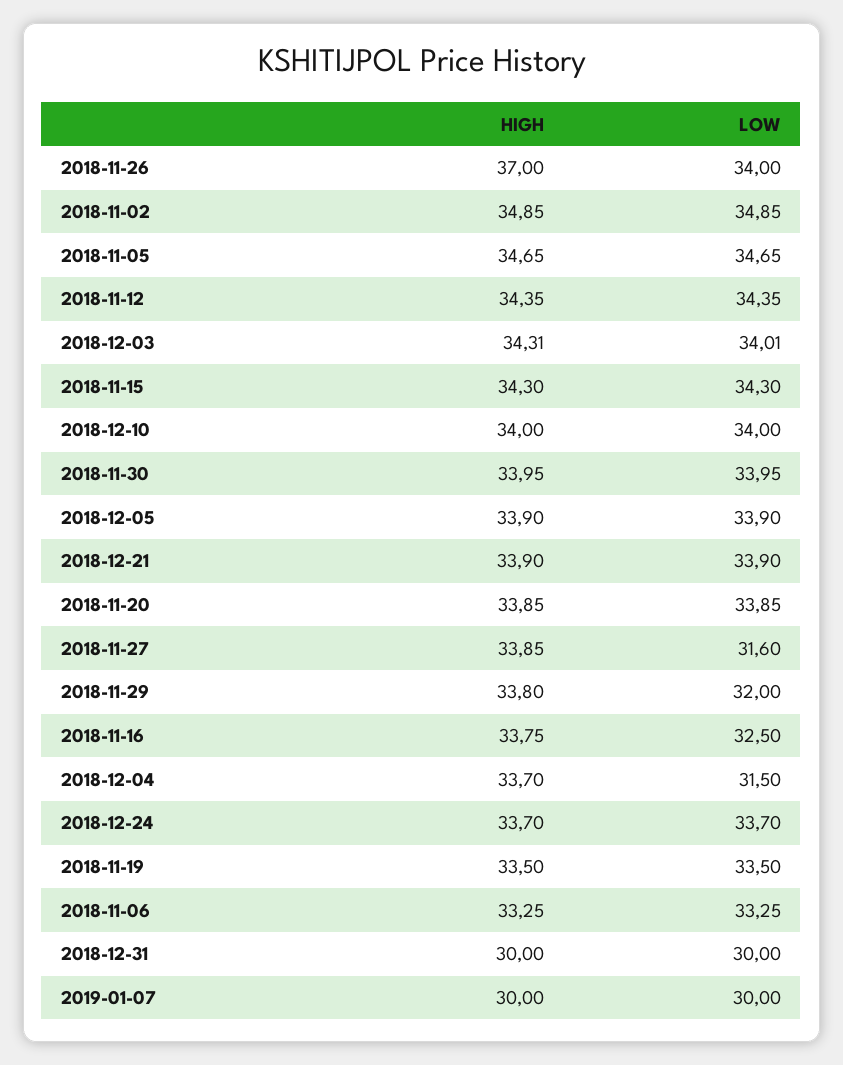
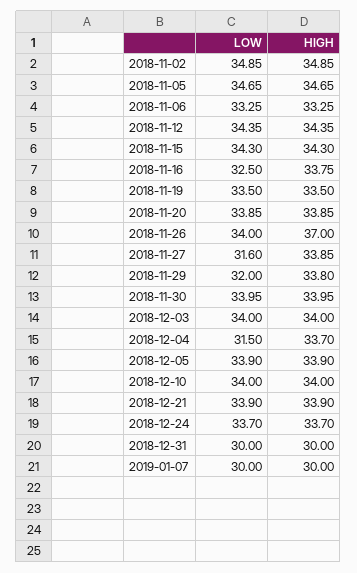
HIGH, 2018-12-03: 34.31 -> 34
LOW, 2018-12-03: 34.01 -> 34

